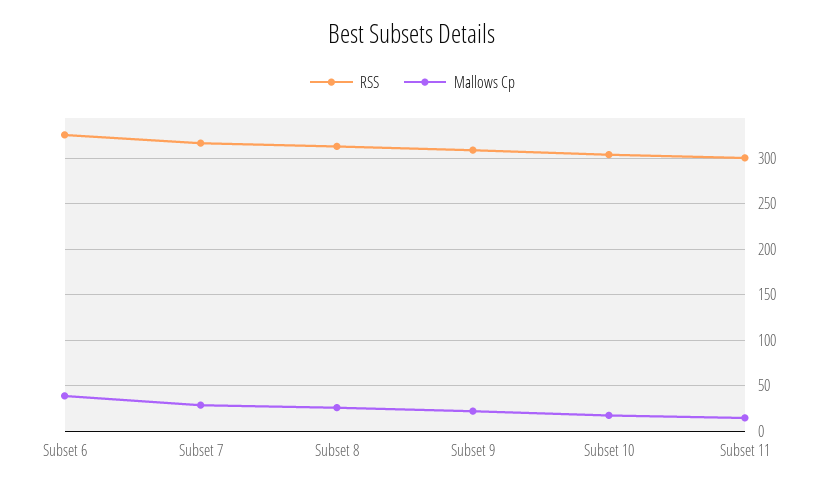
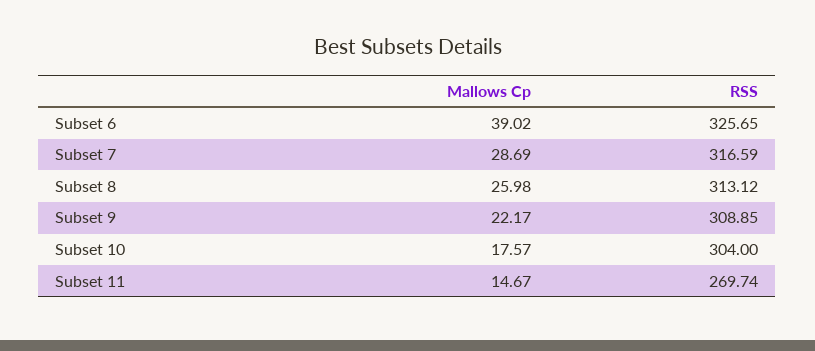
RSS, Subset 11: 300 -> 269.74

